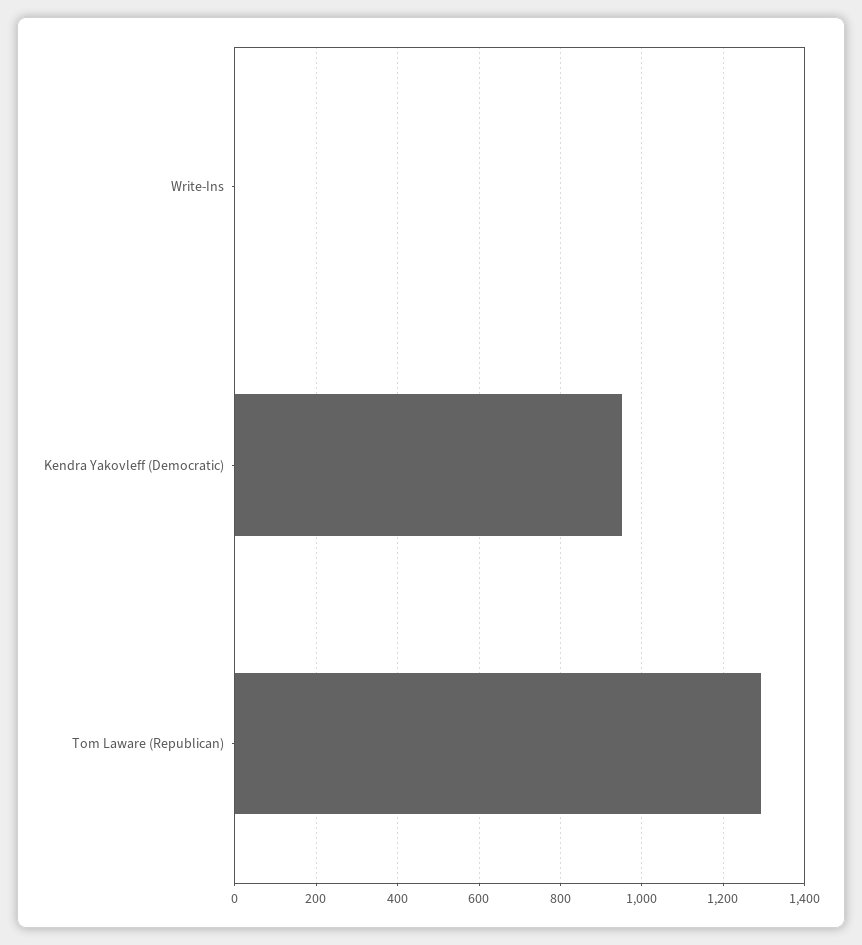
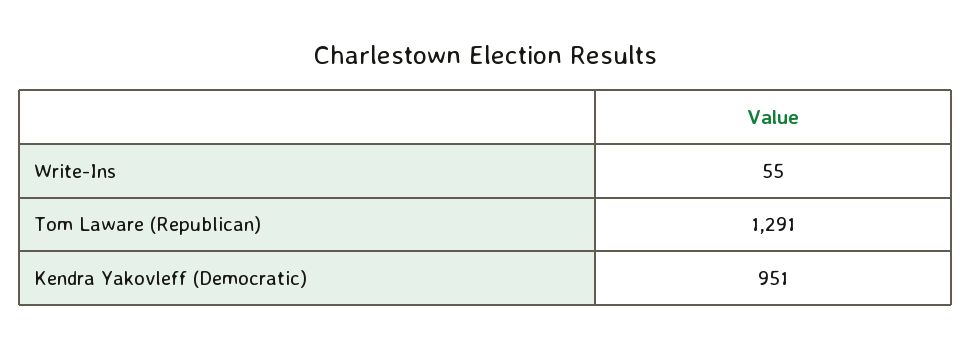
Write-Ins: 0 -> 55

